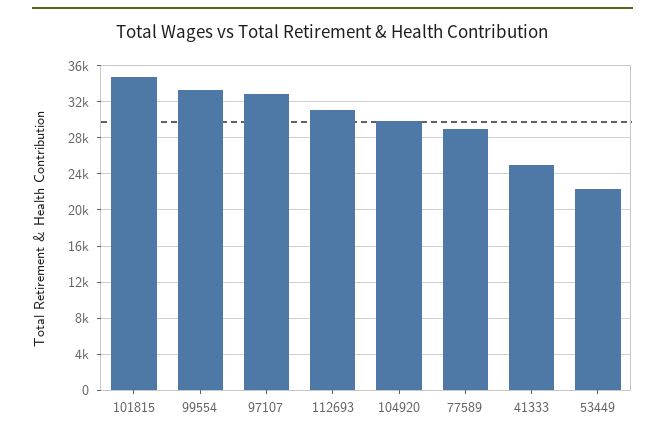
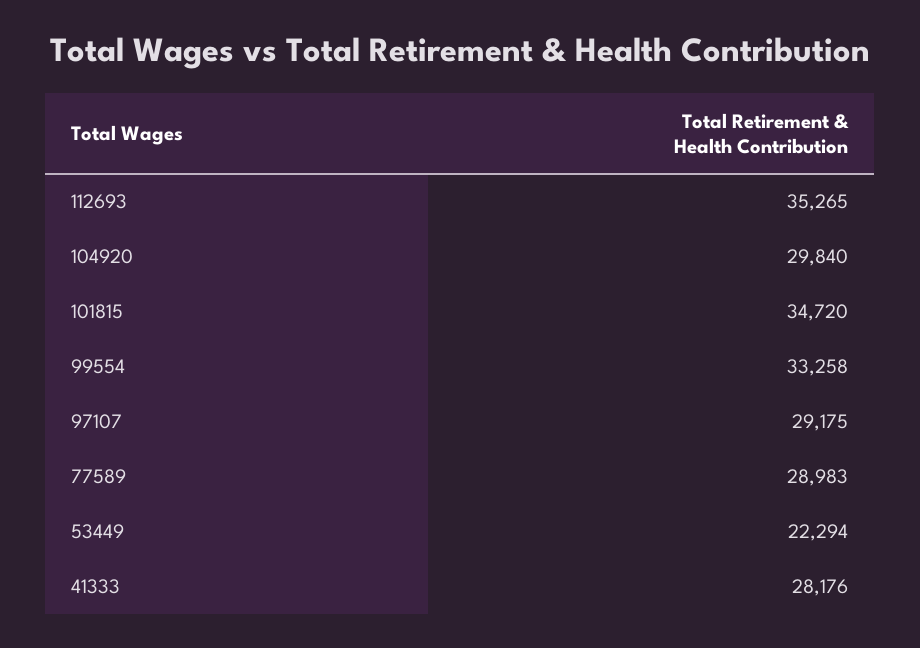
97107: 33000 -> 29175
112693: 31000 -> 35265
41333: 25000 -> 28176

